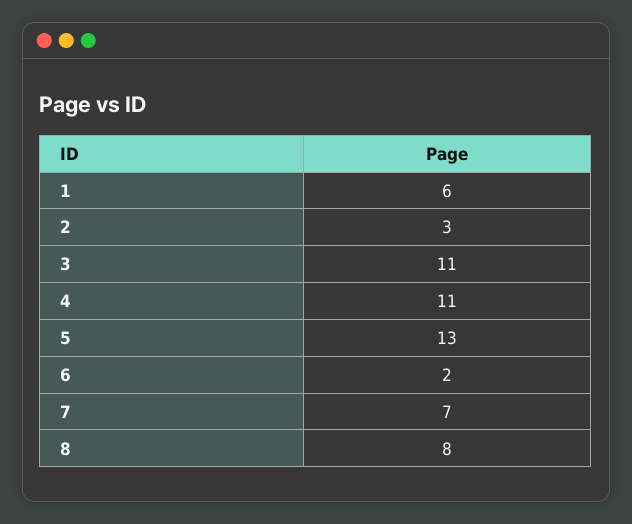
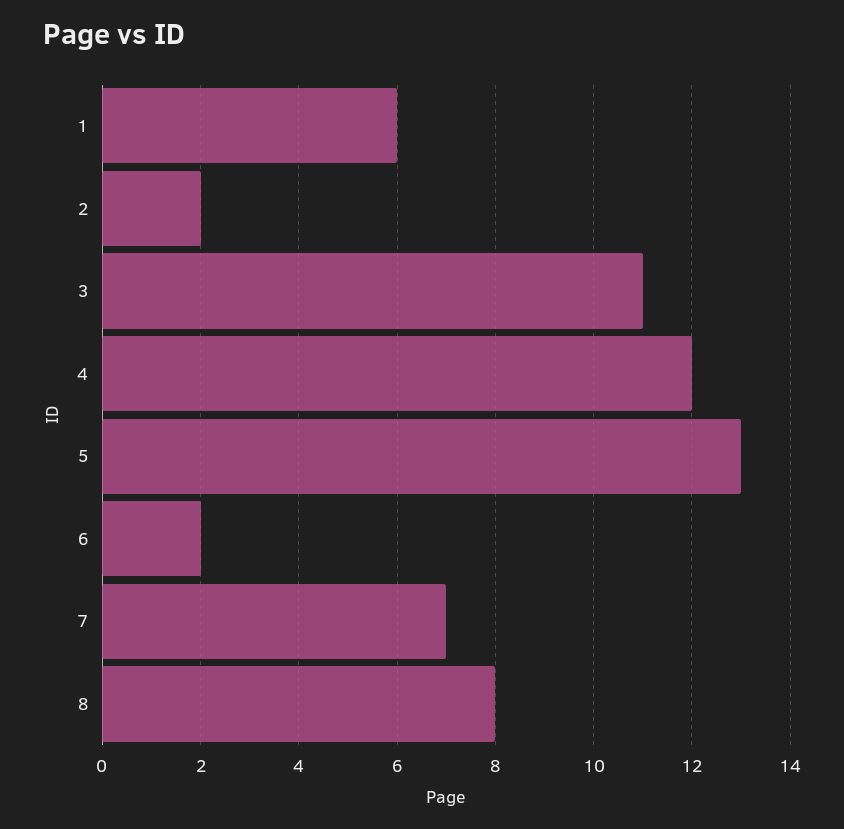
2: 3 -> 2
4: 11 -> 12

